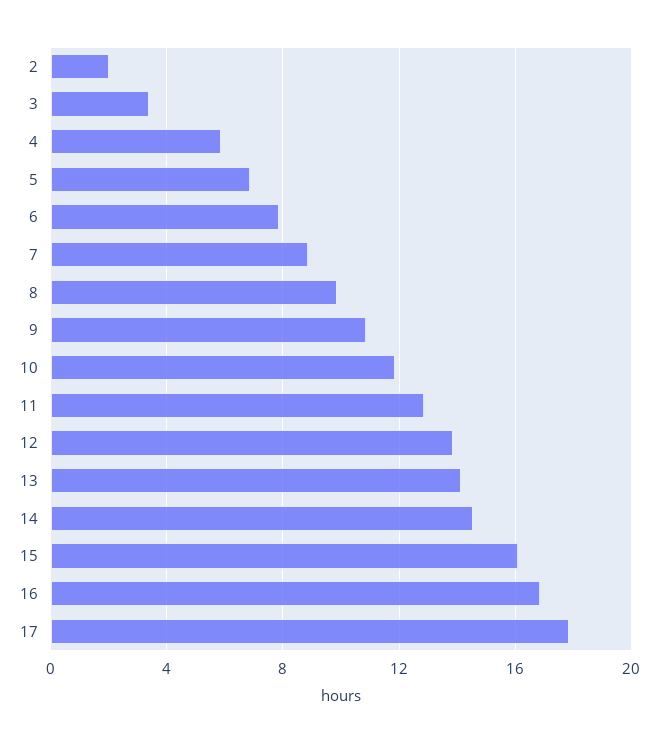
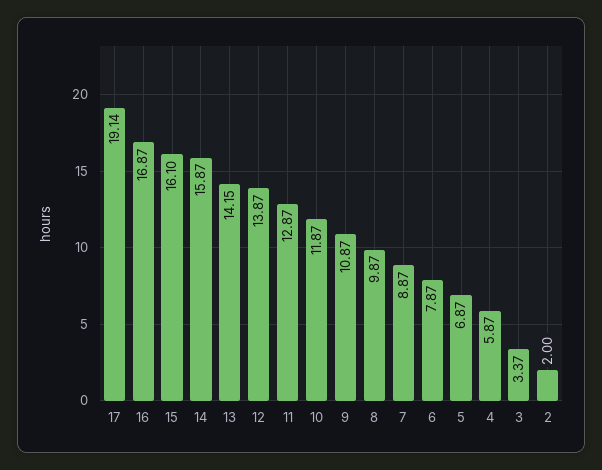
14: 14.5 -> 15.87
17: 18 -> 19.14

